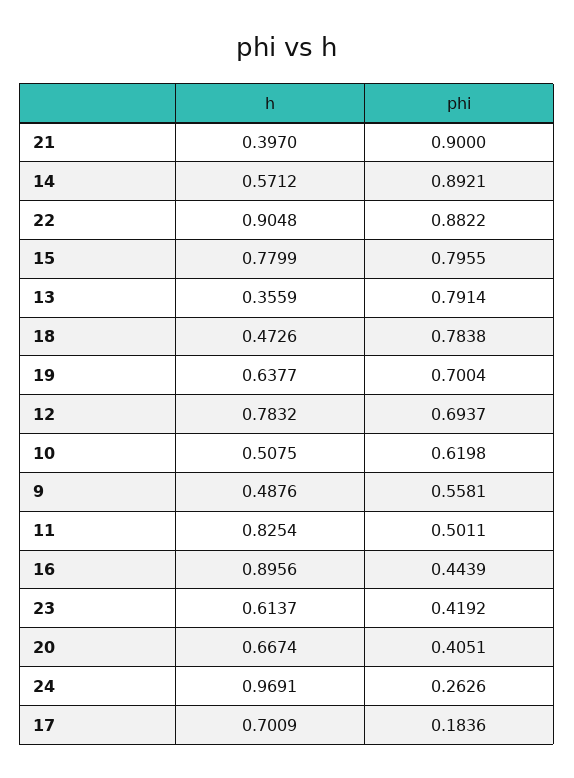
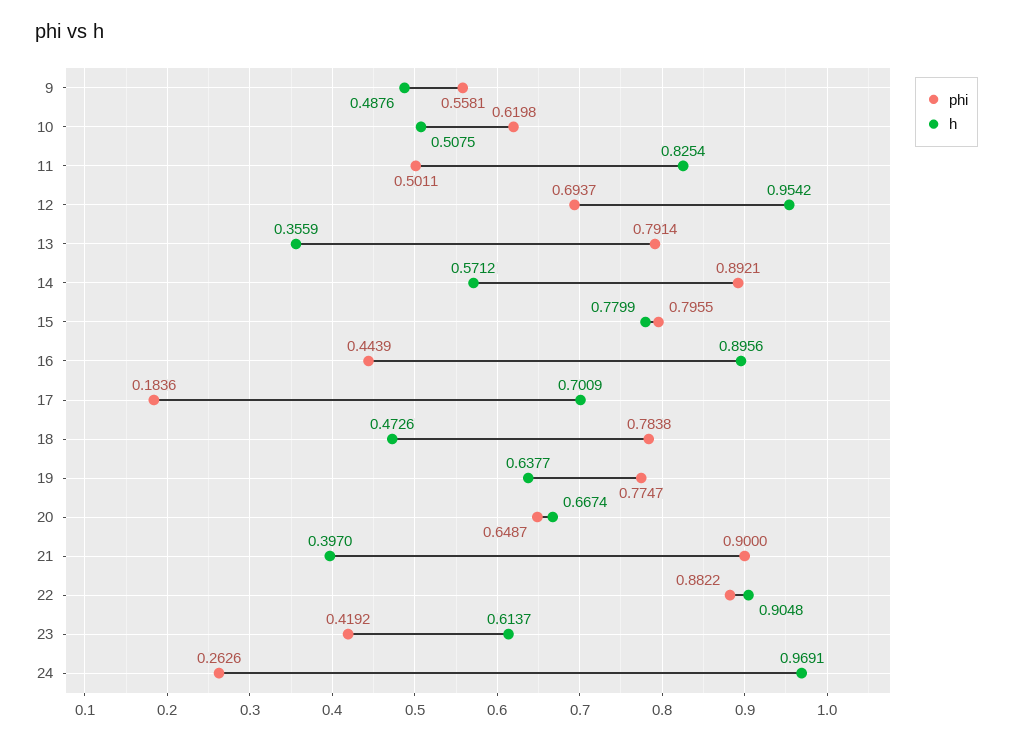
phi, 19: 0.7004 -> 0.7747
h, 12: 0.7832 -> 0.9542
phi, 20: 0.4051 -> 0.6487

